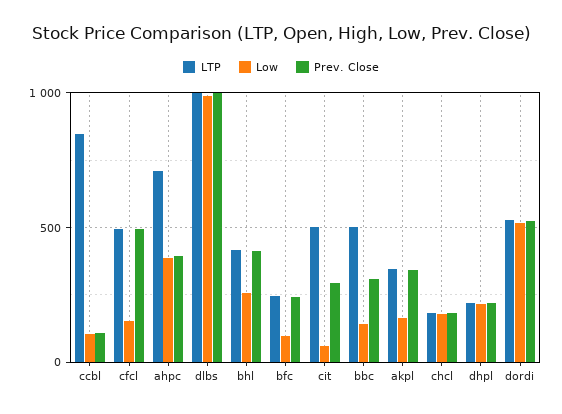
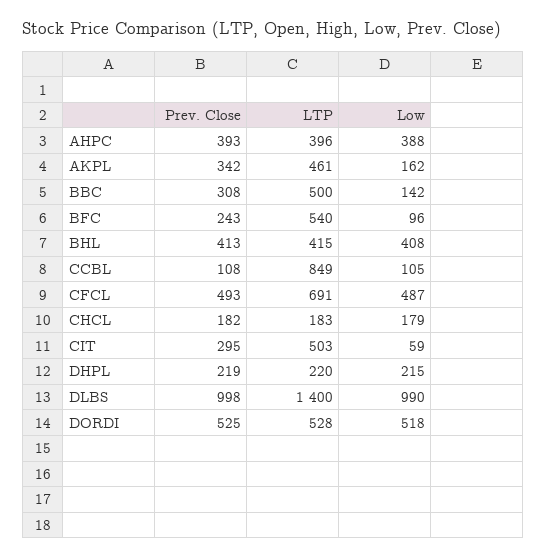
LTP, cfcl: 500 -> 691
Low, cfcl: 150 -> 487
LTP, ahpc: 700 -> 396
LTP, dlbs: 1000 -> 1400
Low, bhl: 250 -> 408
LTP, bfc: 250 -> 540
LTP, akpl: 350 -> 461

